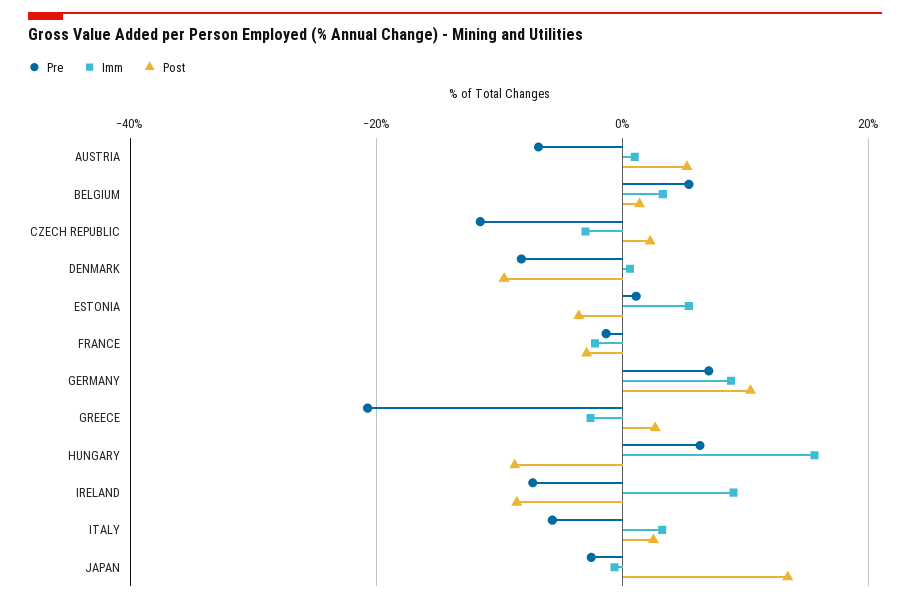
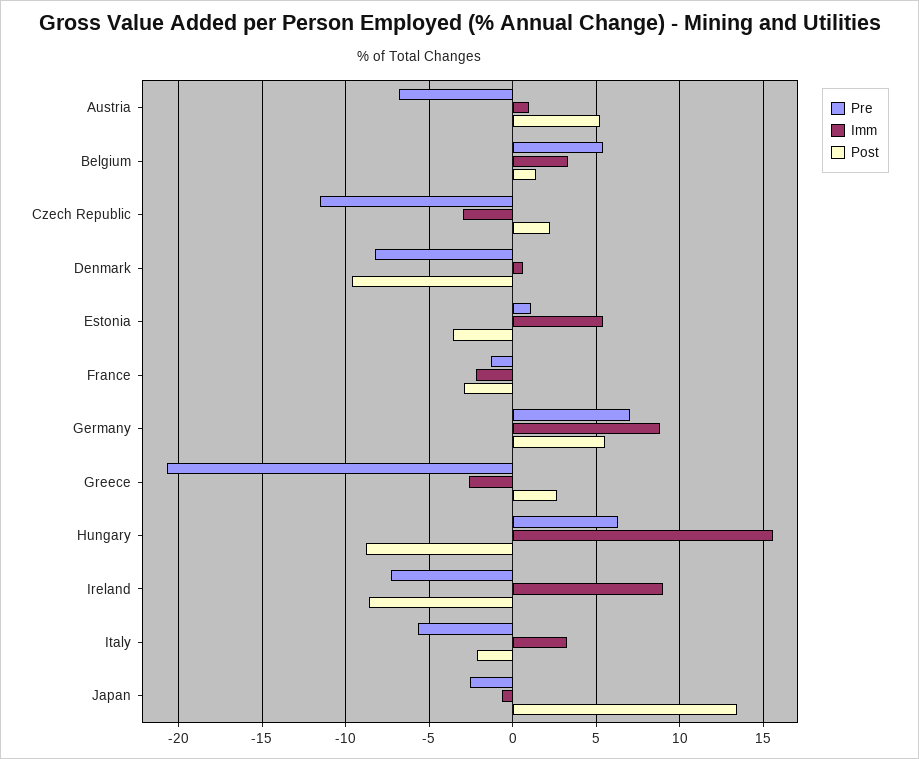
Post, GERMANY: 10 -> 5.5
Post, ITALY: 2 -> -2

